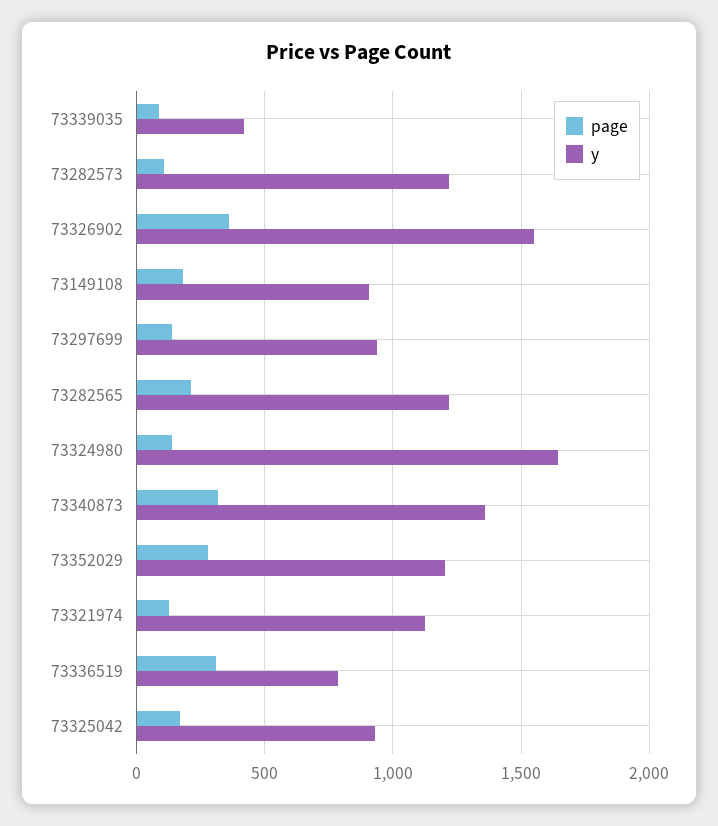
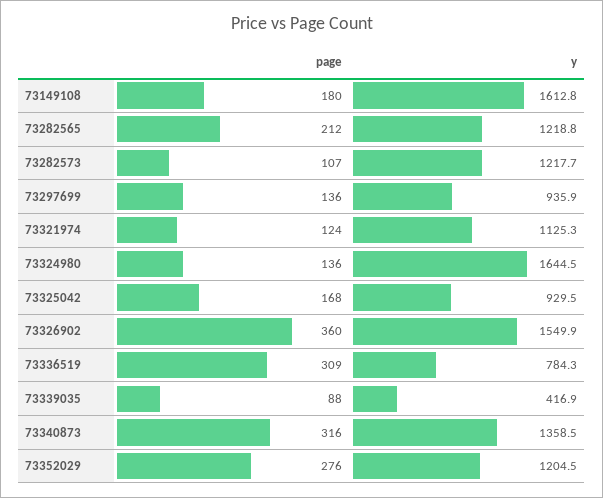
y, 73149108: 900 -> 1612.8

